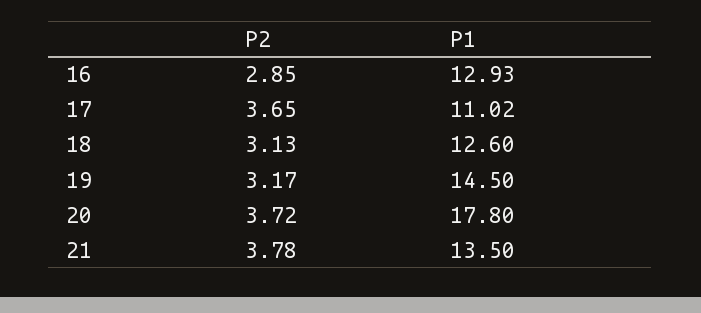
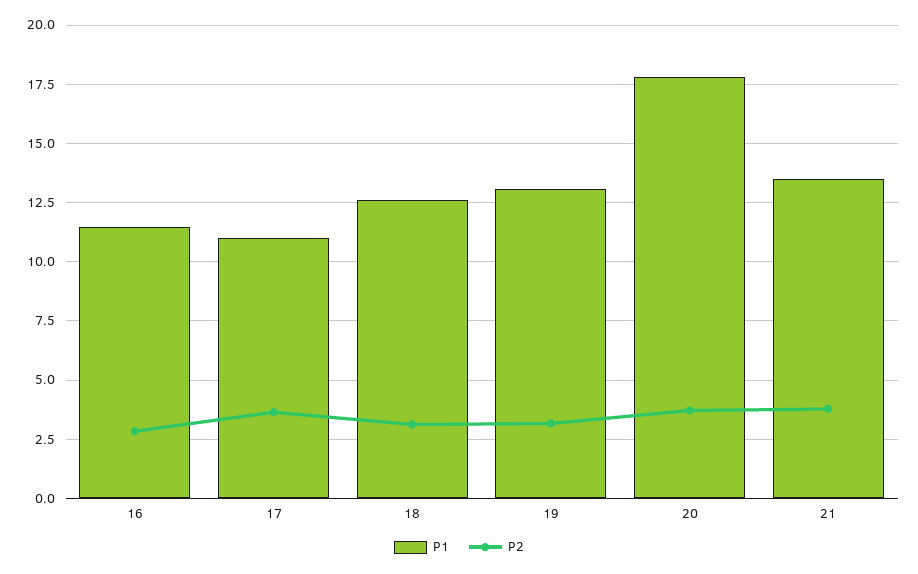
P1, 16: 12.93 -> 11.5
P1, 19: 14.5 -> 13

